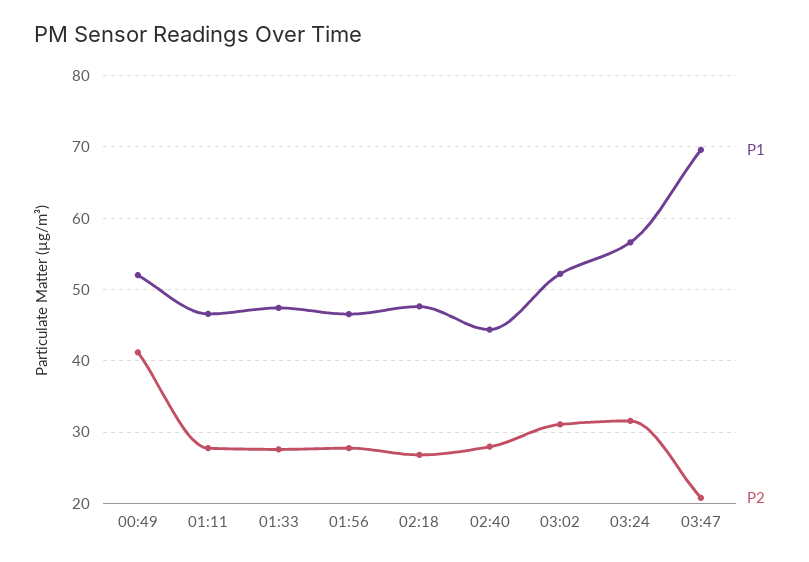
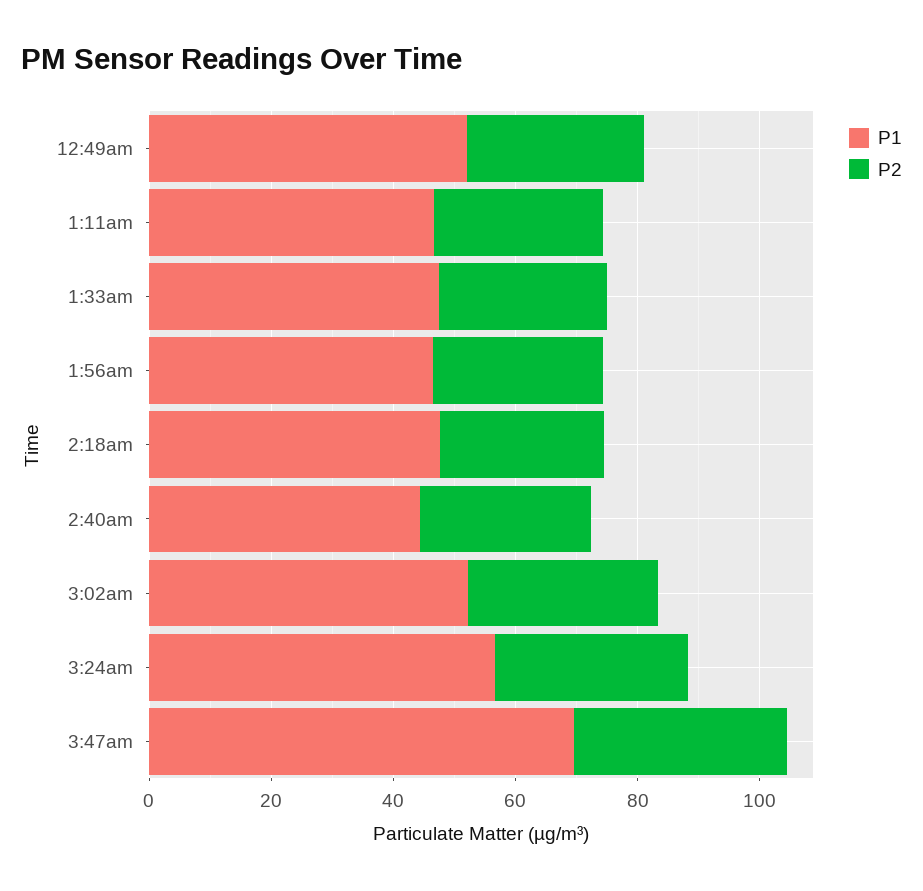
P2, 00:49: 41 -> 30
P2, 03:47: 21 -> 35

